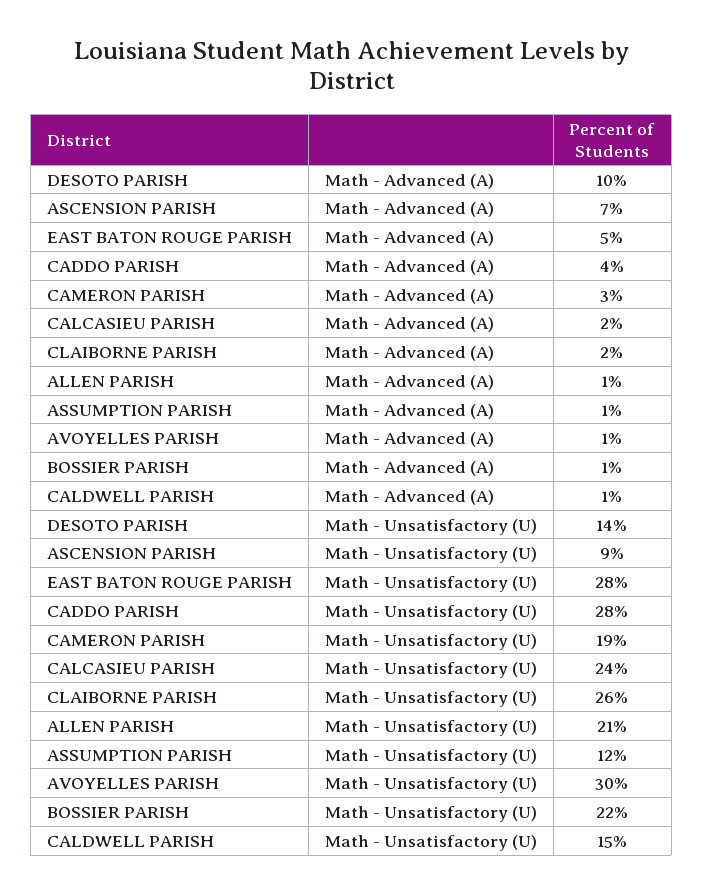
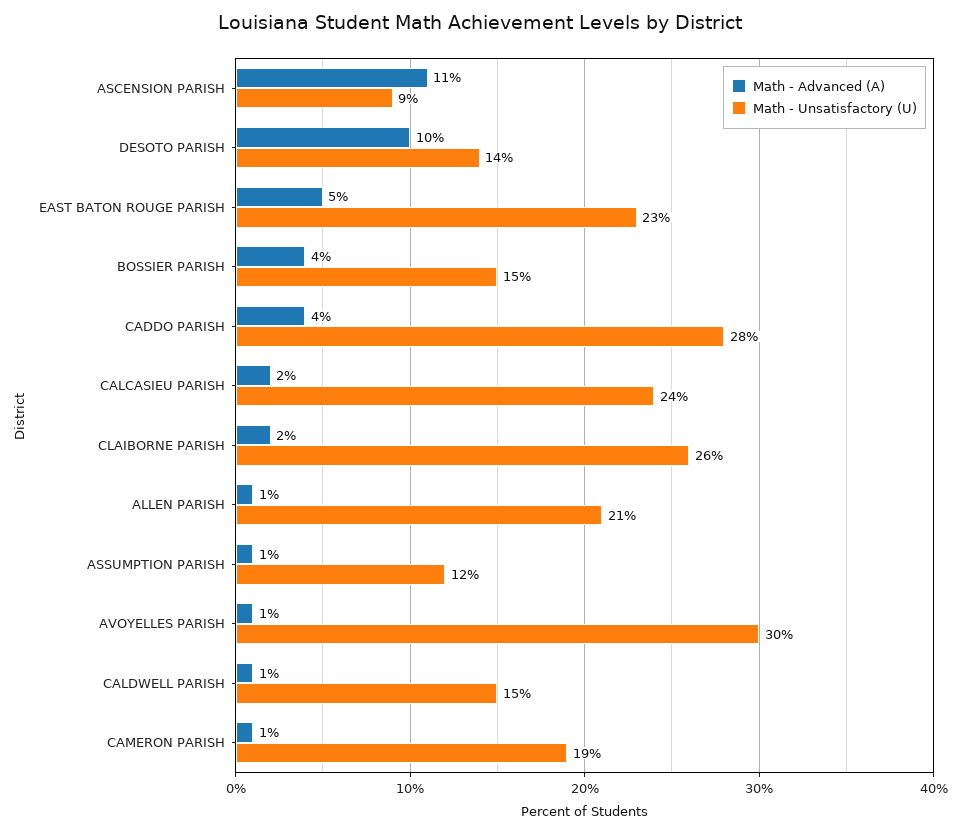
Math - Advanced (A), ASCENSION PARISH: 7 -> 11
Math - Advanced (A), CAMERON PARISH: 3 -> 1
Math - Advanced (A), BOSSIER PARISH: 1 -> 4
Math - Unsatisfactory (U), EAST BATON ROUGE PARISH: 28 -> 23
Math - Unsatisfactory (U), BOSSIER PARISH: 22 -> 15

